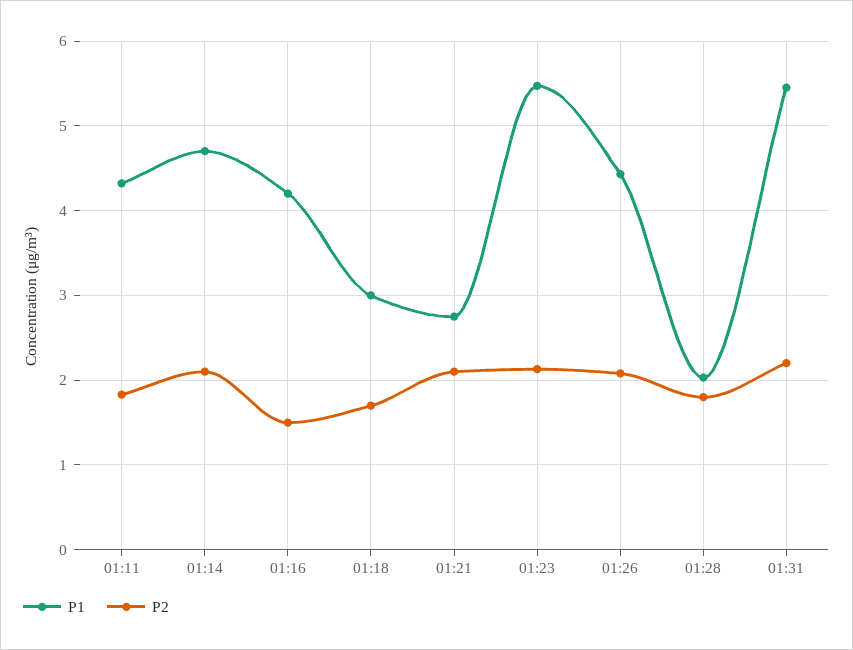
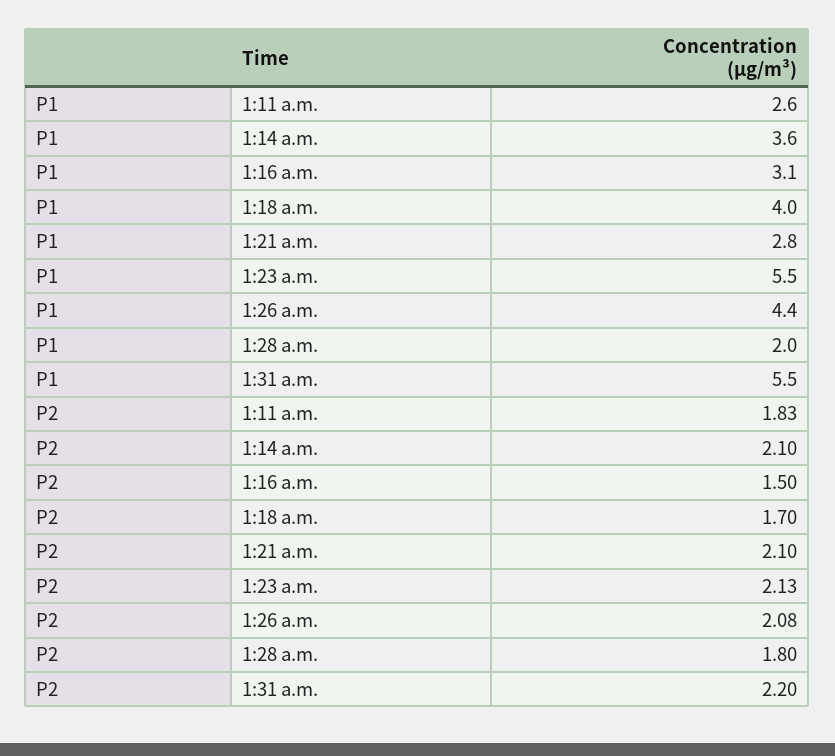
P1, 01:11: 4.3 -> 2.6
P1, 01:14: 4.7 -> 3.6
P1, 01:16: 4.2 -> 3.1
P1, 01:18: 3 -> 4

